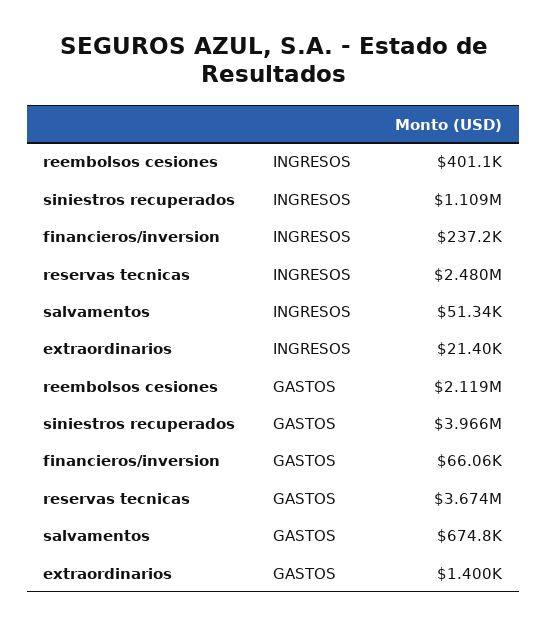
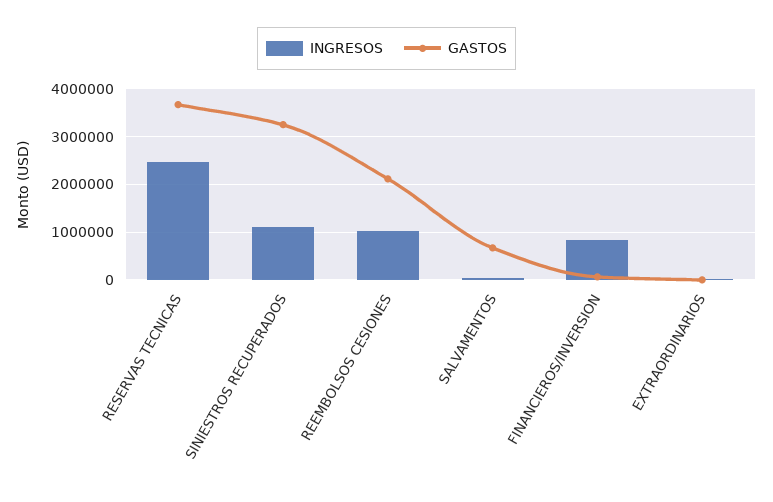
INGRESOS, reembolsos cesiones: 401100 -> 1000000
INGRESOS, financieros/inversion: 237200 -> 800000
GASTOS, siniestros recuperados: 3966000 -> 3200000

